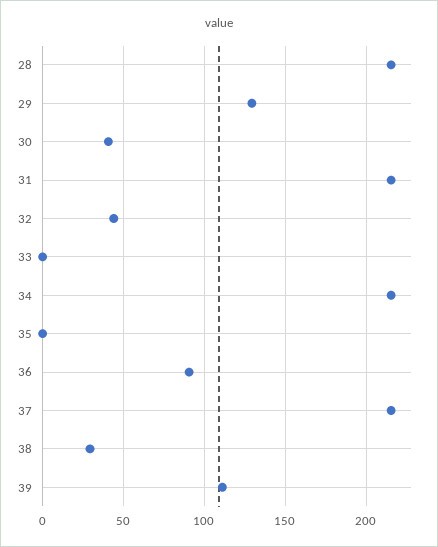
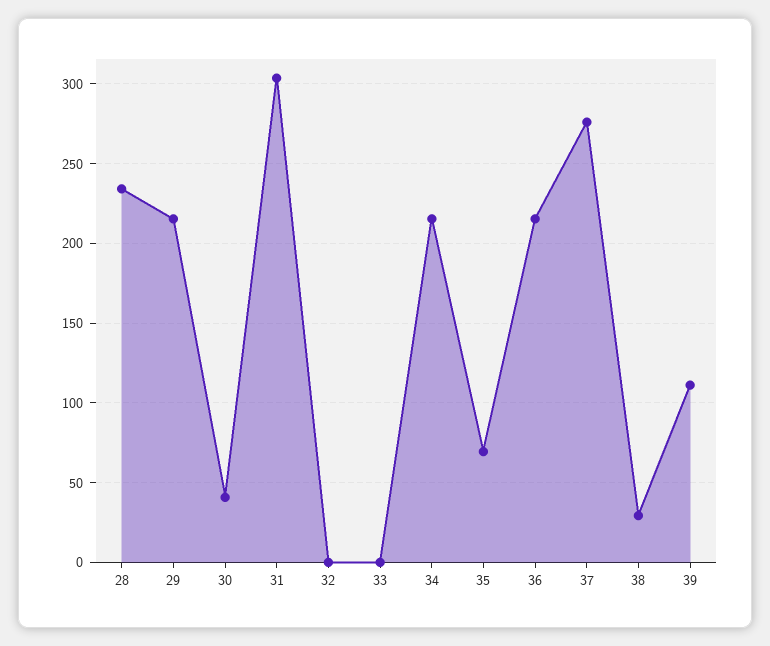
28: 215 -> 235
29: 130 -> 215
31: 215 -> 305
32: 45 -> 0
35: 0 -> 70
36: 90 -> 215
37: 215 -> 275

